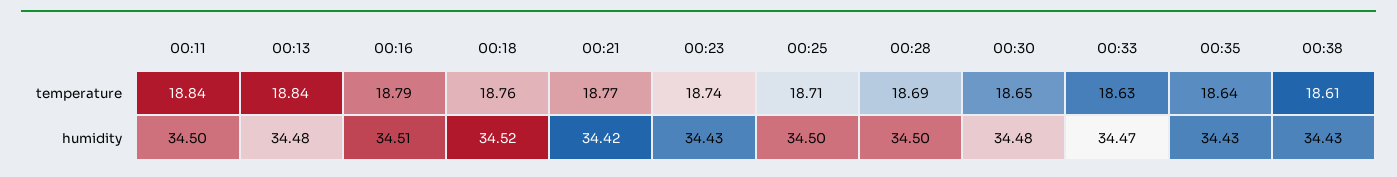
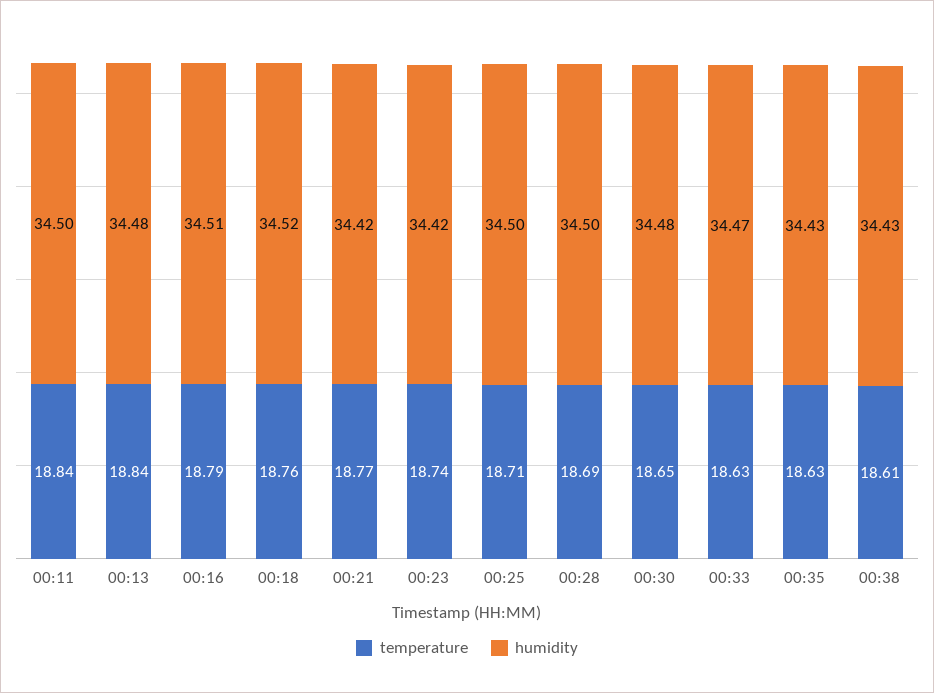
temperature, 00:35: 18.64 -> 18.63
humidity, 00:23: 34.43 -> 34.42

